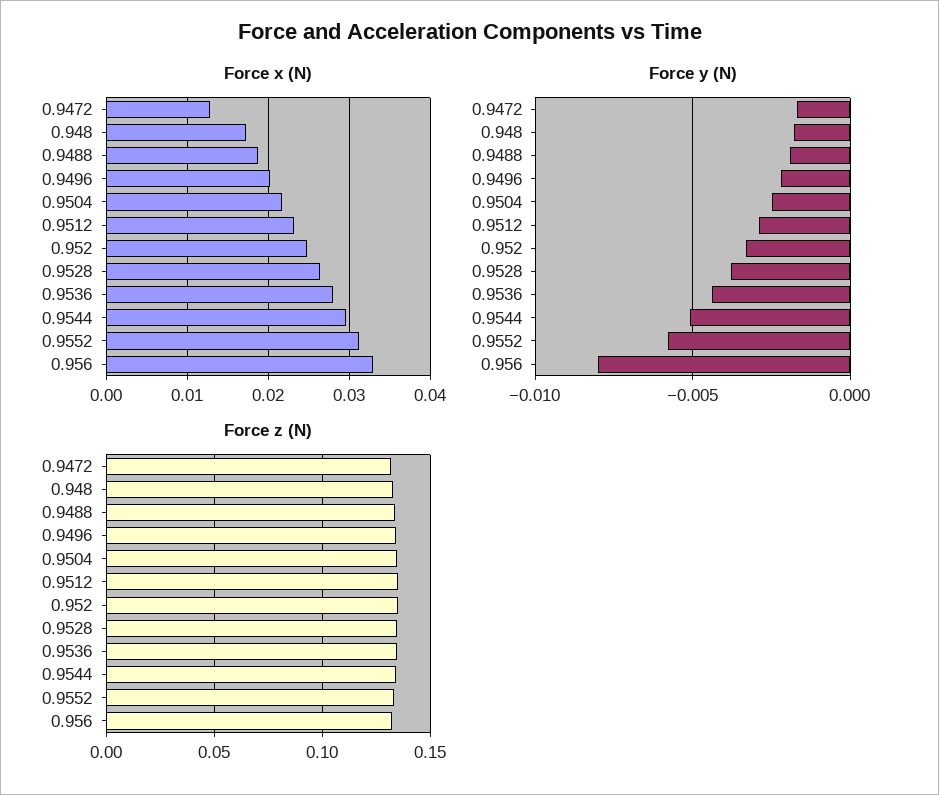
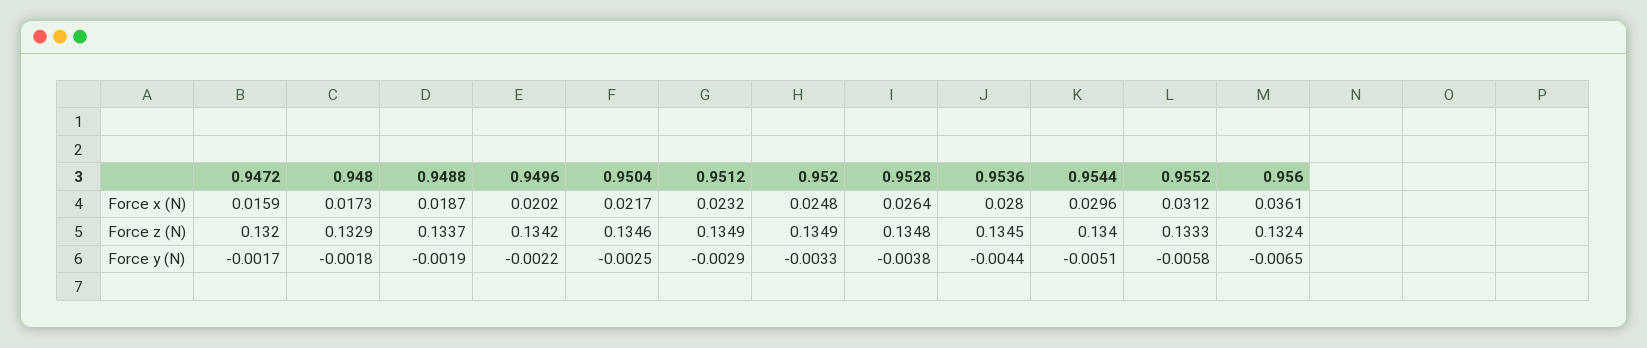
Force x (N), 0.9472: 0.013 -> 0.0159
Force x (N), 0.956: 0.033 -> 0.0361
Force y (N), 0.956: -0.008 -> -0.0065

